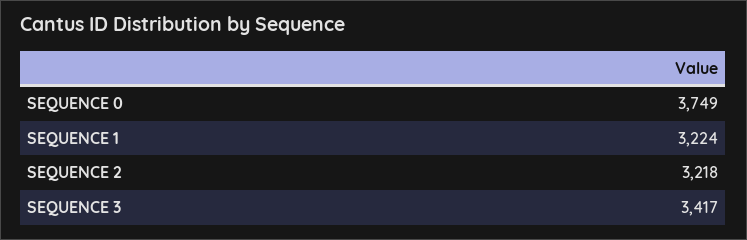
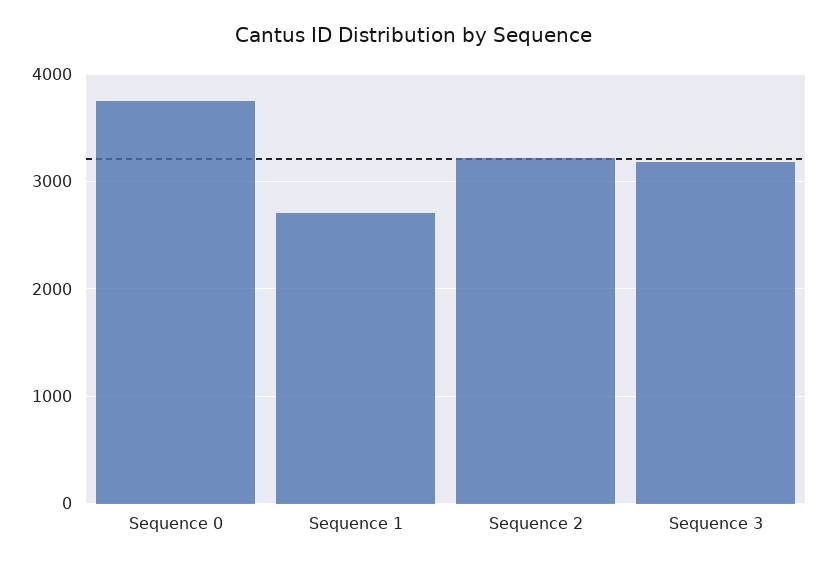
SEQUENCE 1: 3224 -> 2700
SEQUENCE 3: 3417 -> 3200

